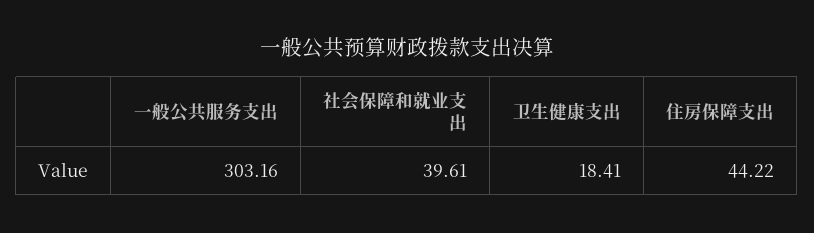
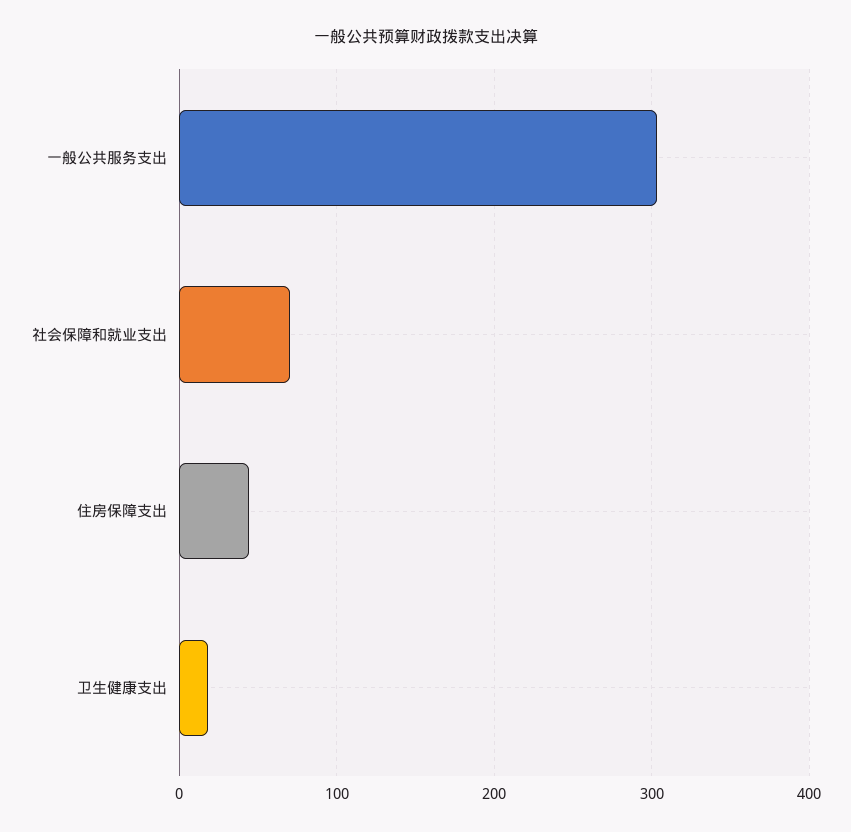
社会保障和就业支出: 39.61 -> 70

